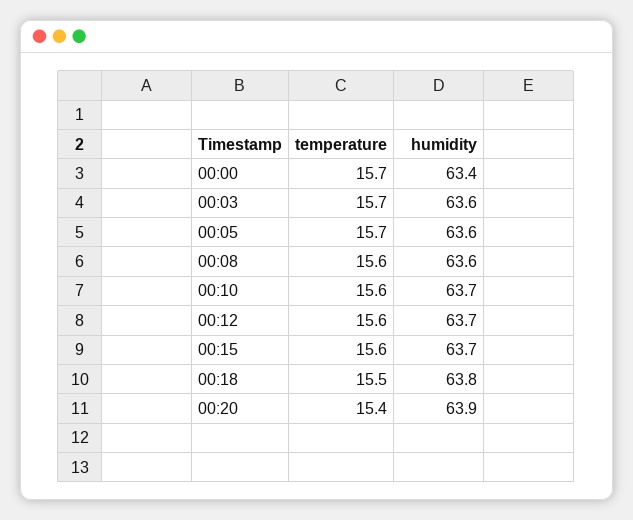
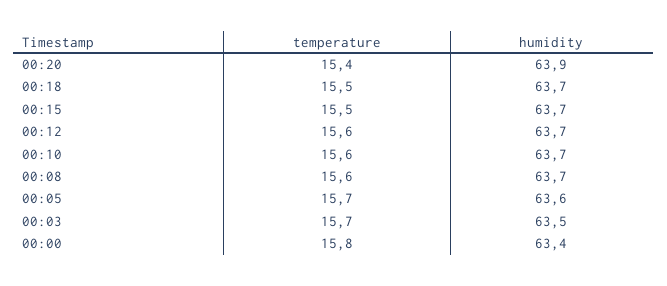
temperature, 00:00: 15.7 -> 15.8
humidity, 00:03: 63.6 -> 63.5
humidity, 00:08: 63.6 -> 63.7
temperature, 00:15: 15.6 -> 15.5
humidity, 00:18: 63.8 -> 63.7

